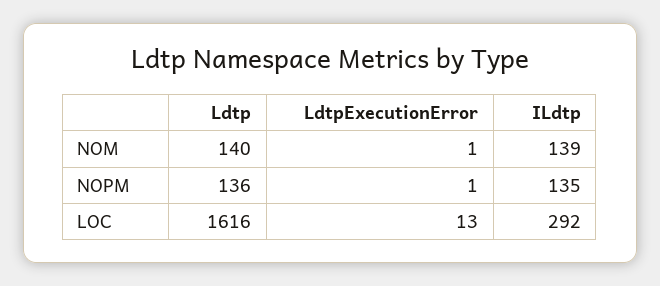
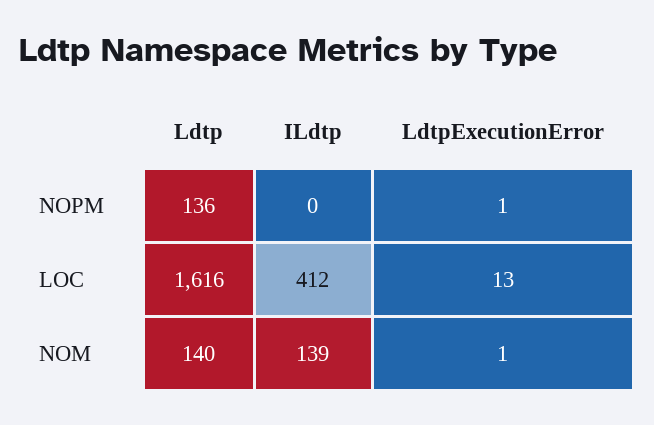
ILdtp, NOPM: 135 -> 0
ILdtp, LOC: 292 -> 412

